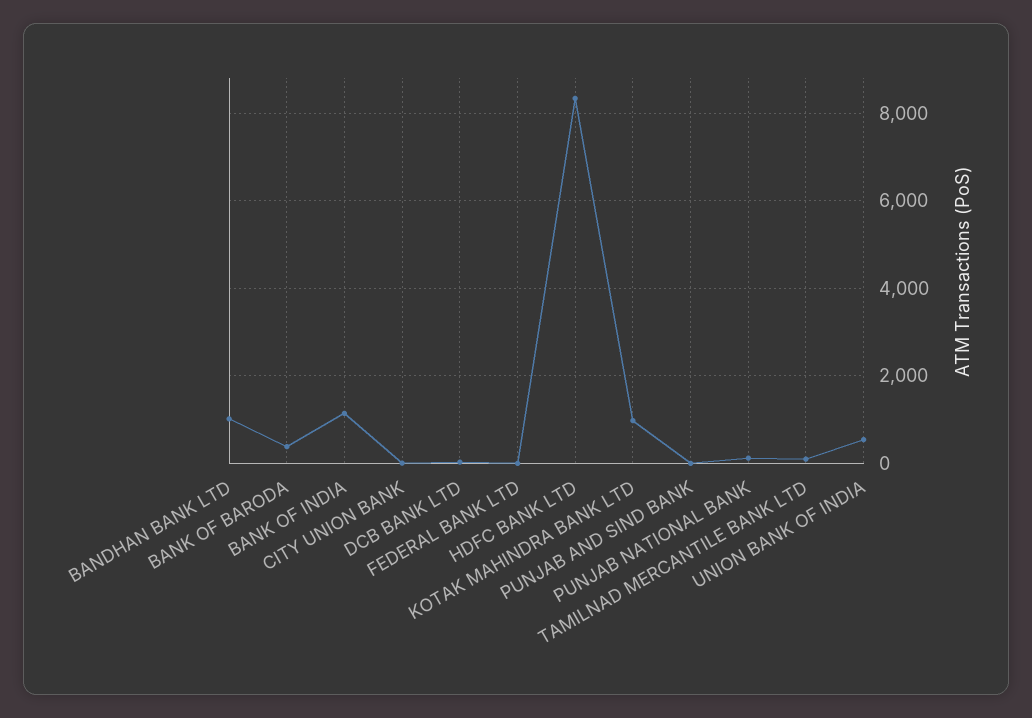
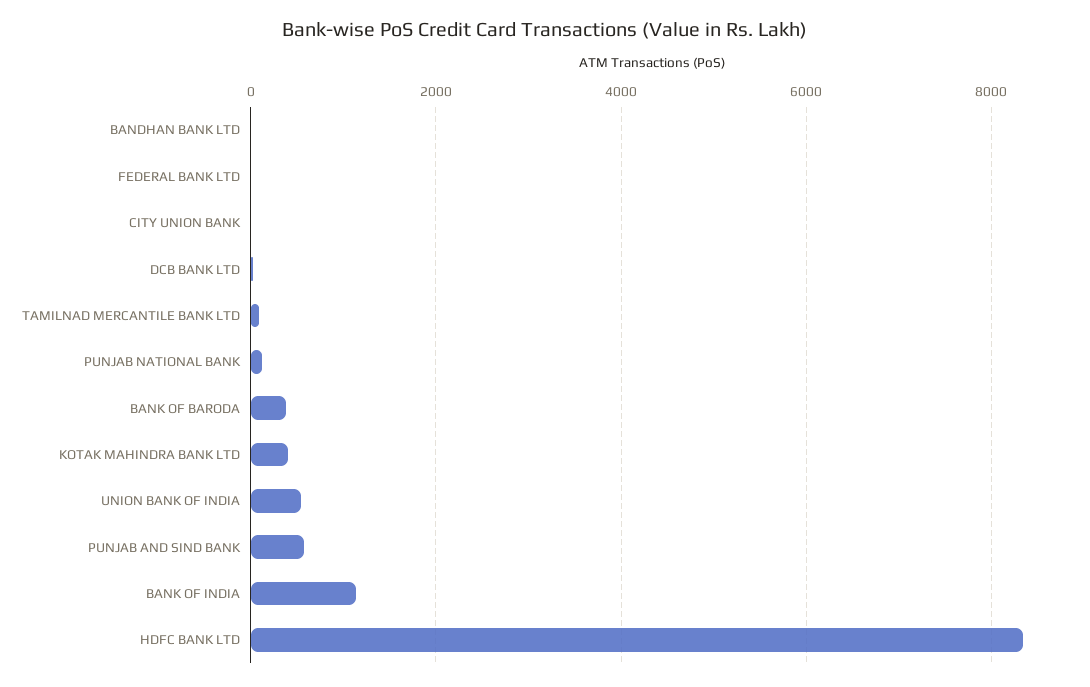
BANDHAN BANK LTD: 1000 -> 0
KOTAK MAHINDRA BANK LTD: 1000 -> 400
PUNJAB AND SIND BANK: 0 -> 600

